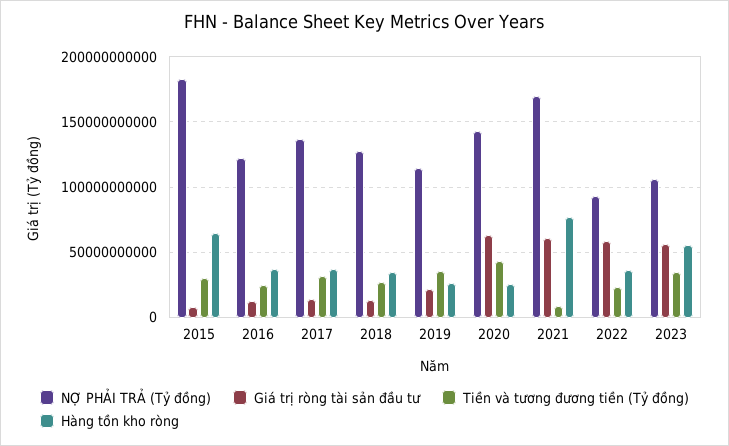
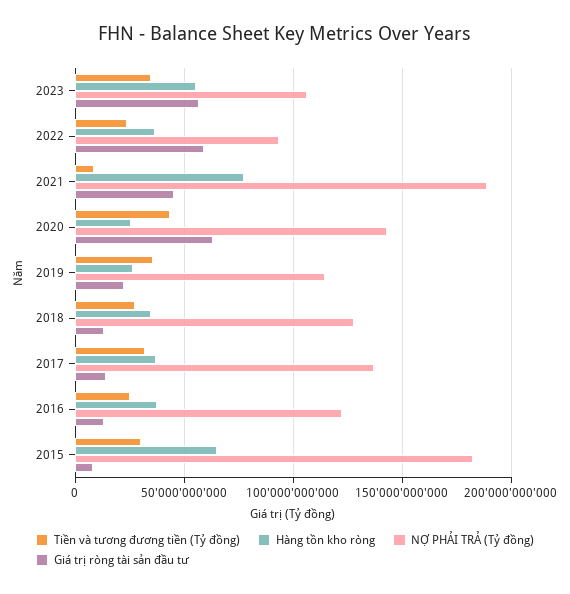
NỢ PHẢI TRẢ (Tỷ đồng), 2021: 170000000000 -> 190000000000
Giá trị ròng tài sản đầu tư, 2021: 60000000000 -> 45000000000

